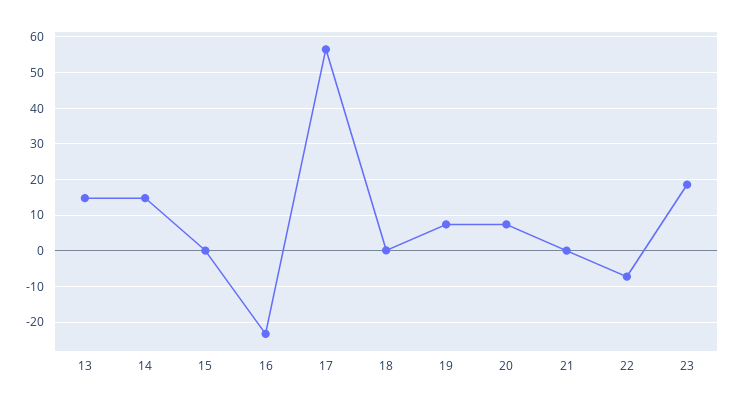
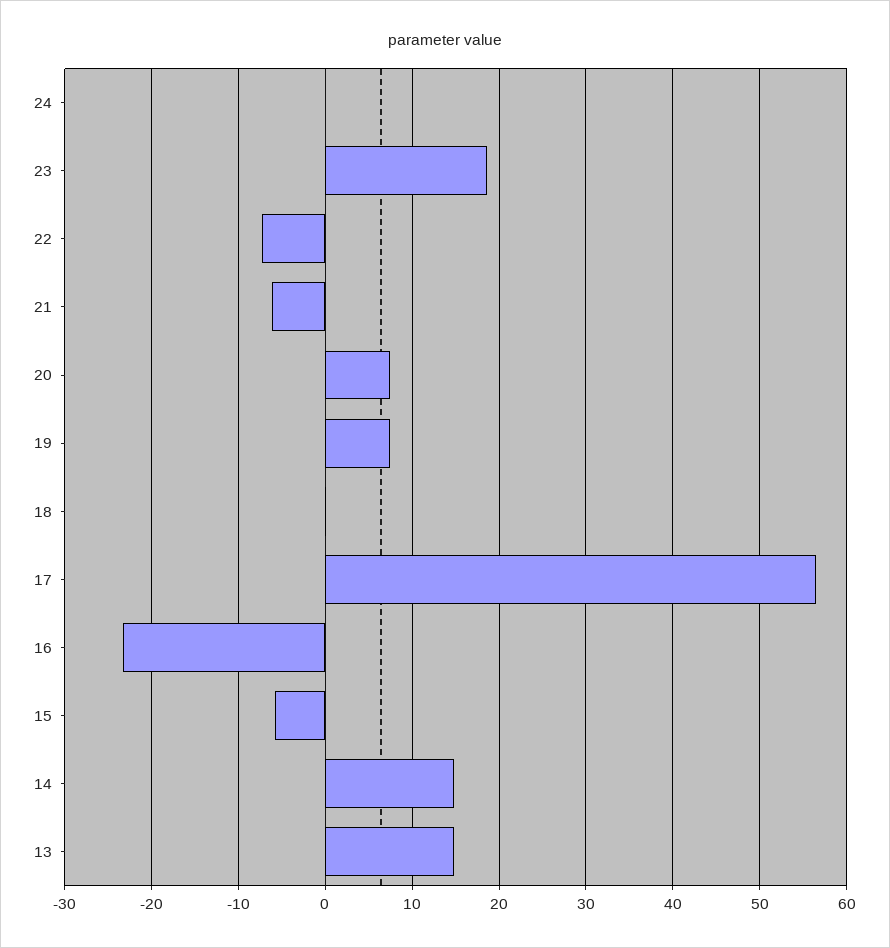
15: 0 -> -6
21: 0 -> -6
24: none -> 0

